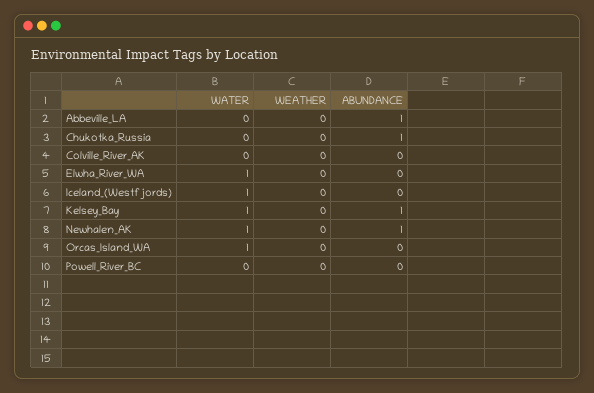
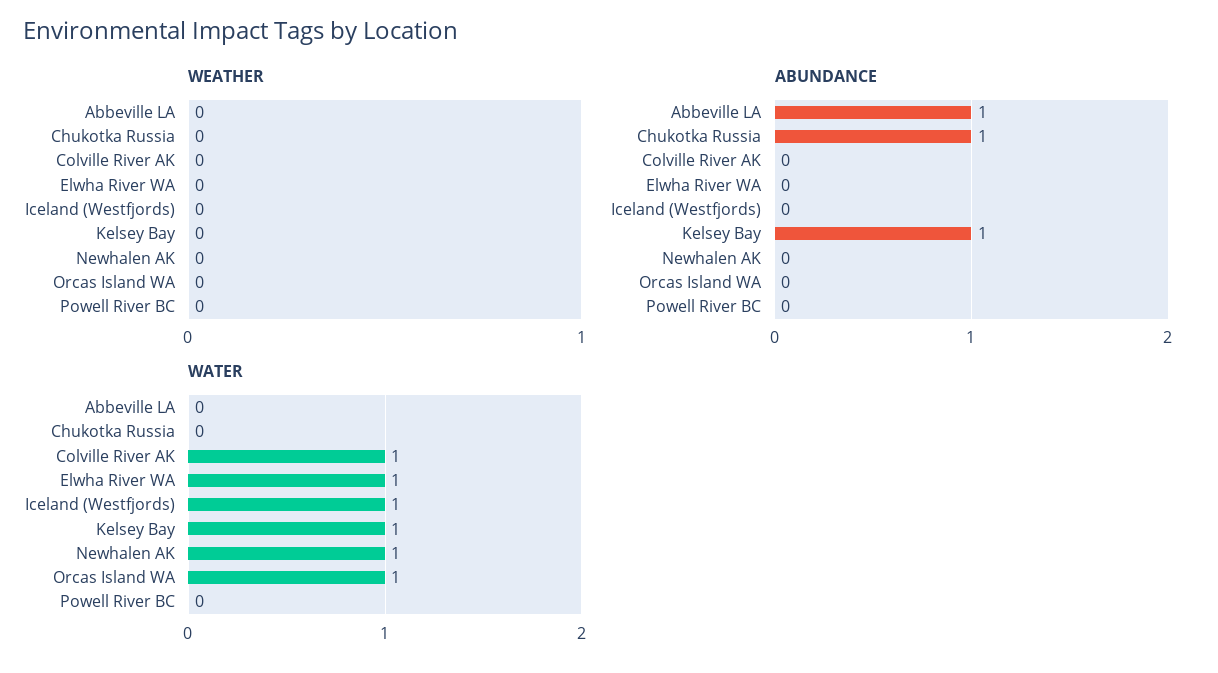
WATER, Colville_River_AK: 0 -> 1
ABUNDANCE, Newhalen_AK: 1 -> 0

